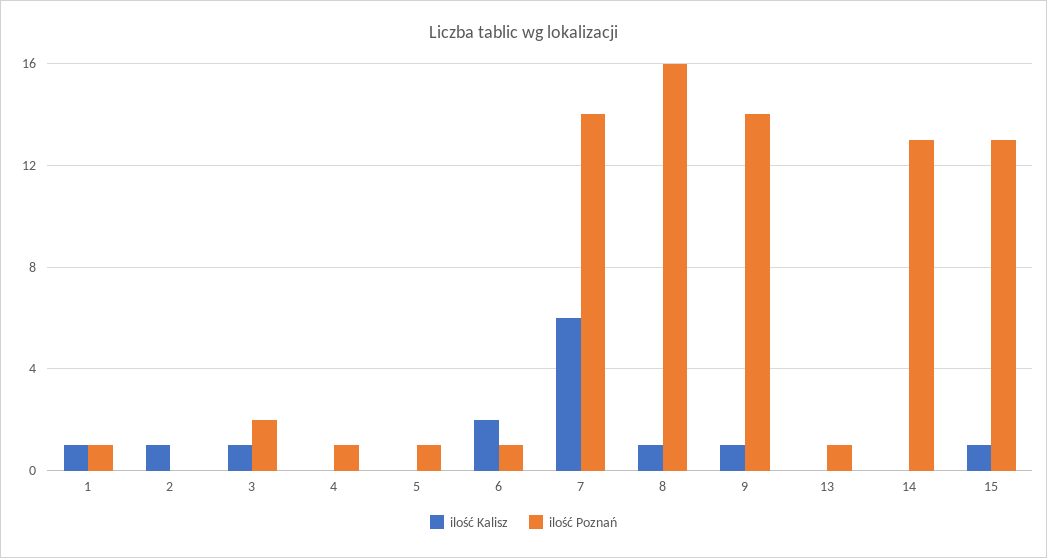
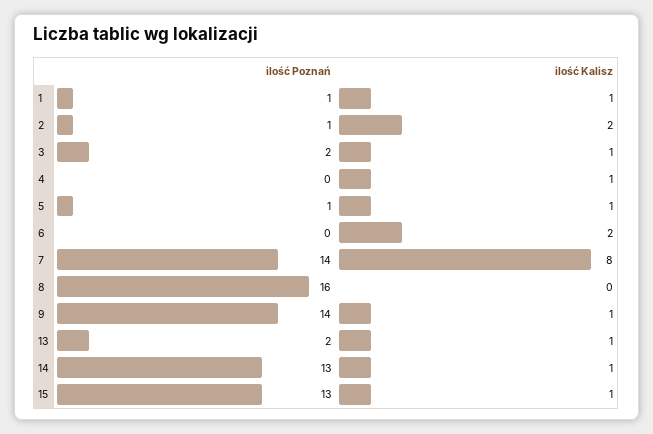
ilość Kalisz, 2: 1 -> 2
ilość Poznań, 2: 0 -> 1
ilość Kalisz, 4: 0 -> 1
ilość Poznań, 4: 1 -> 0
ilość Kalisz, 5: 0 -> 1
ilość Poznań, 6: 1 -> 0
ilość Kalisz, 7: 6 -> 8
ilość Kalisz, 8: 1 -> 0
ilość Kalisz, 13: 0 -> 1
ilość Poznań, 13: 1 -> 2
ilość Kalisz, 14: 0 -> 1

